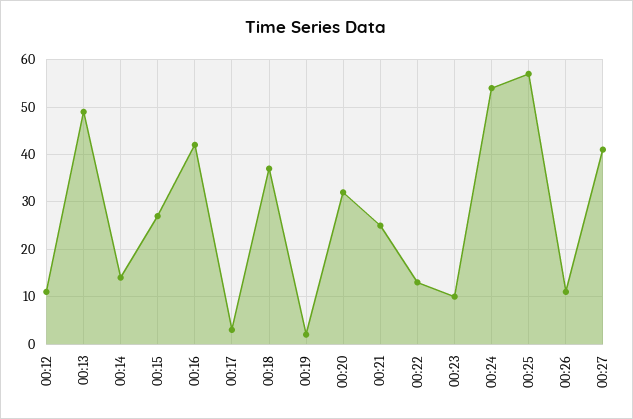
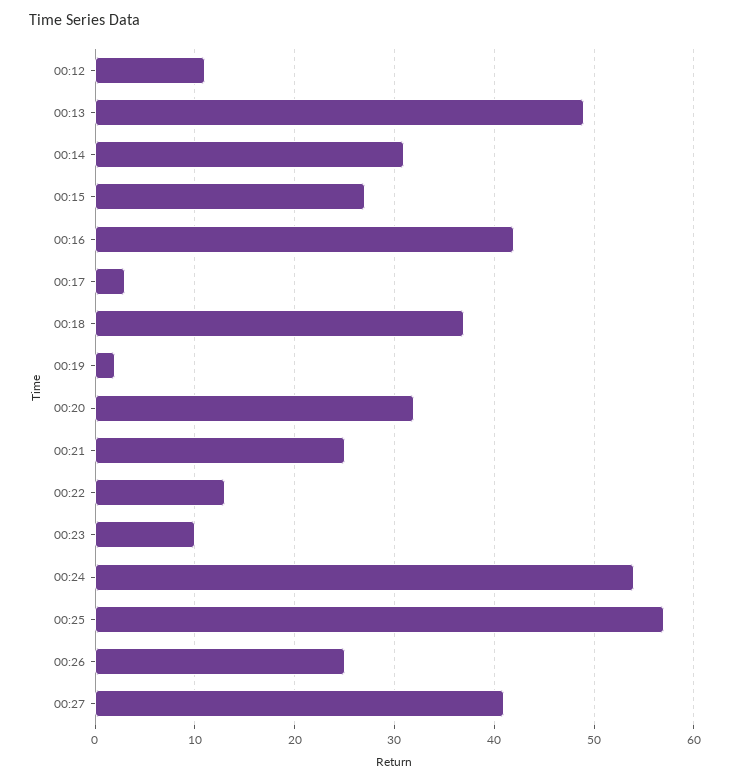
00:14: 15 -> 31
00:26: 10 -> 25

